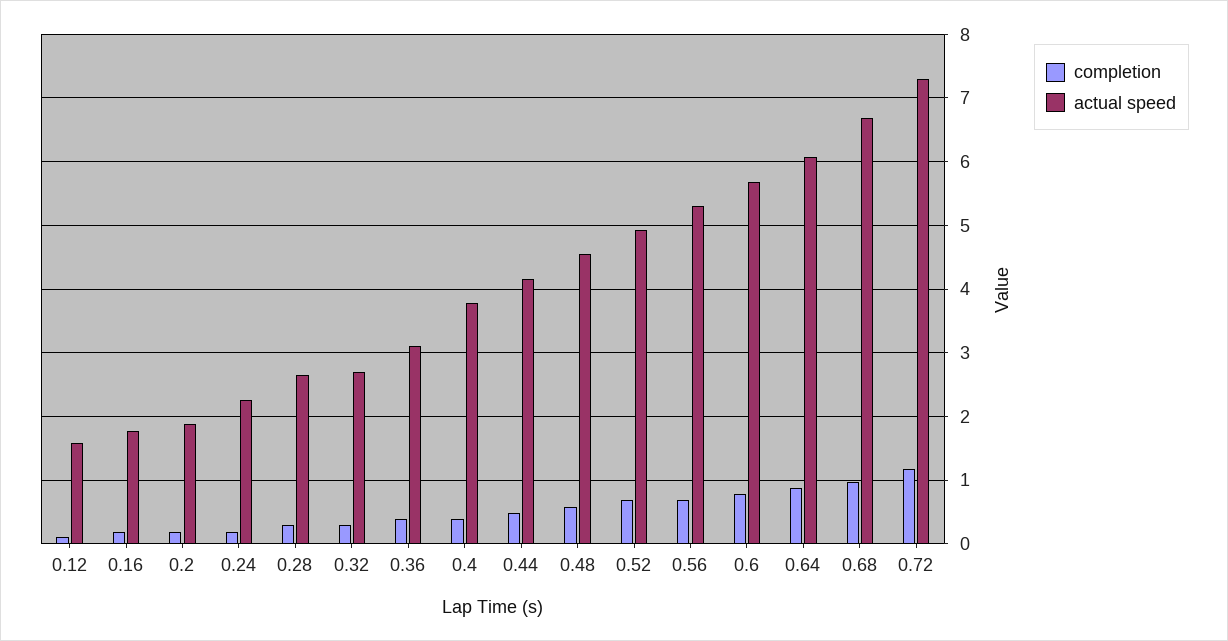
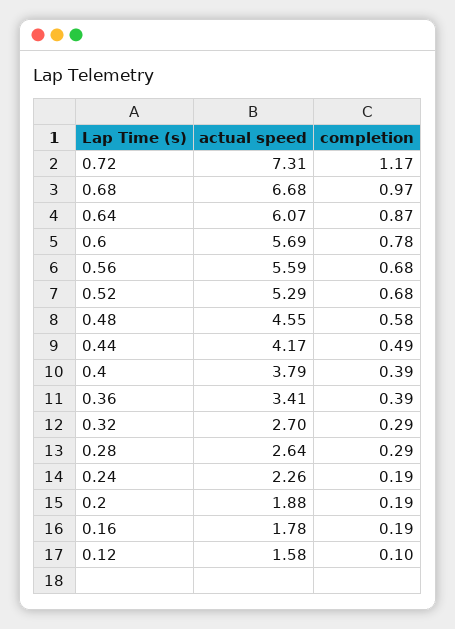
actual speed, 0.36: 3.1 -> 3.41
actual speed, 0.52: 4.9 -> 5.29
actual speed, 0.56: 5.3 -> 5.59

